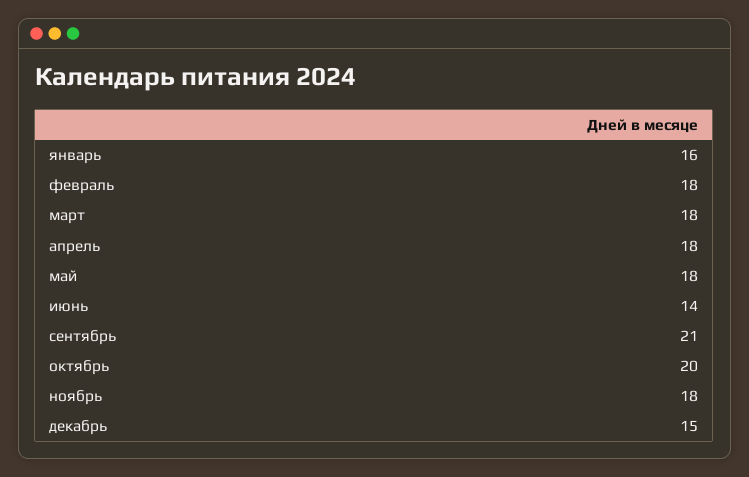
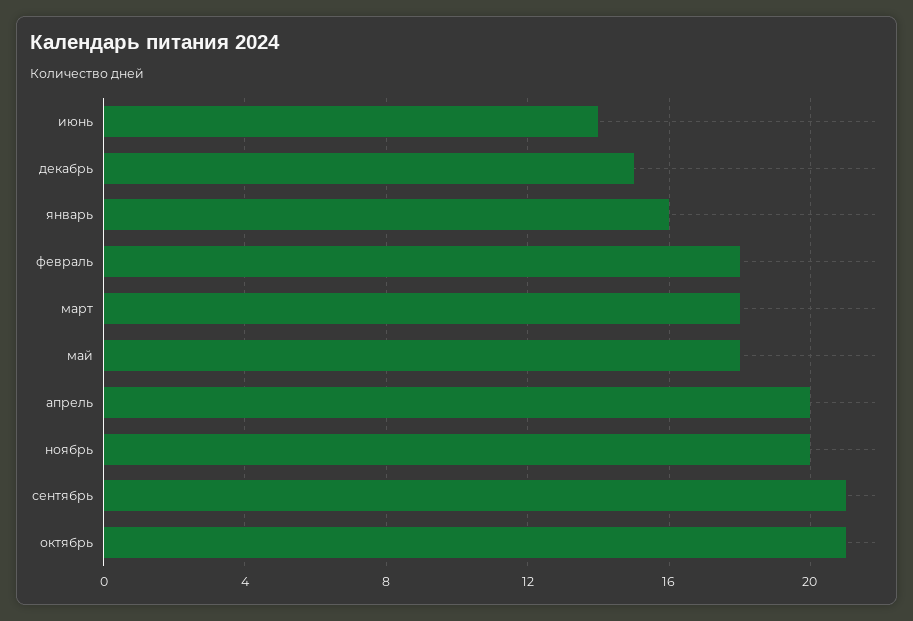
апрель: 18 -> 20
октябрь: 20 -> 21
ноябрь: 18 -> 20

